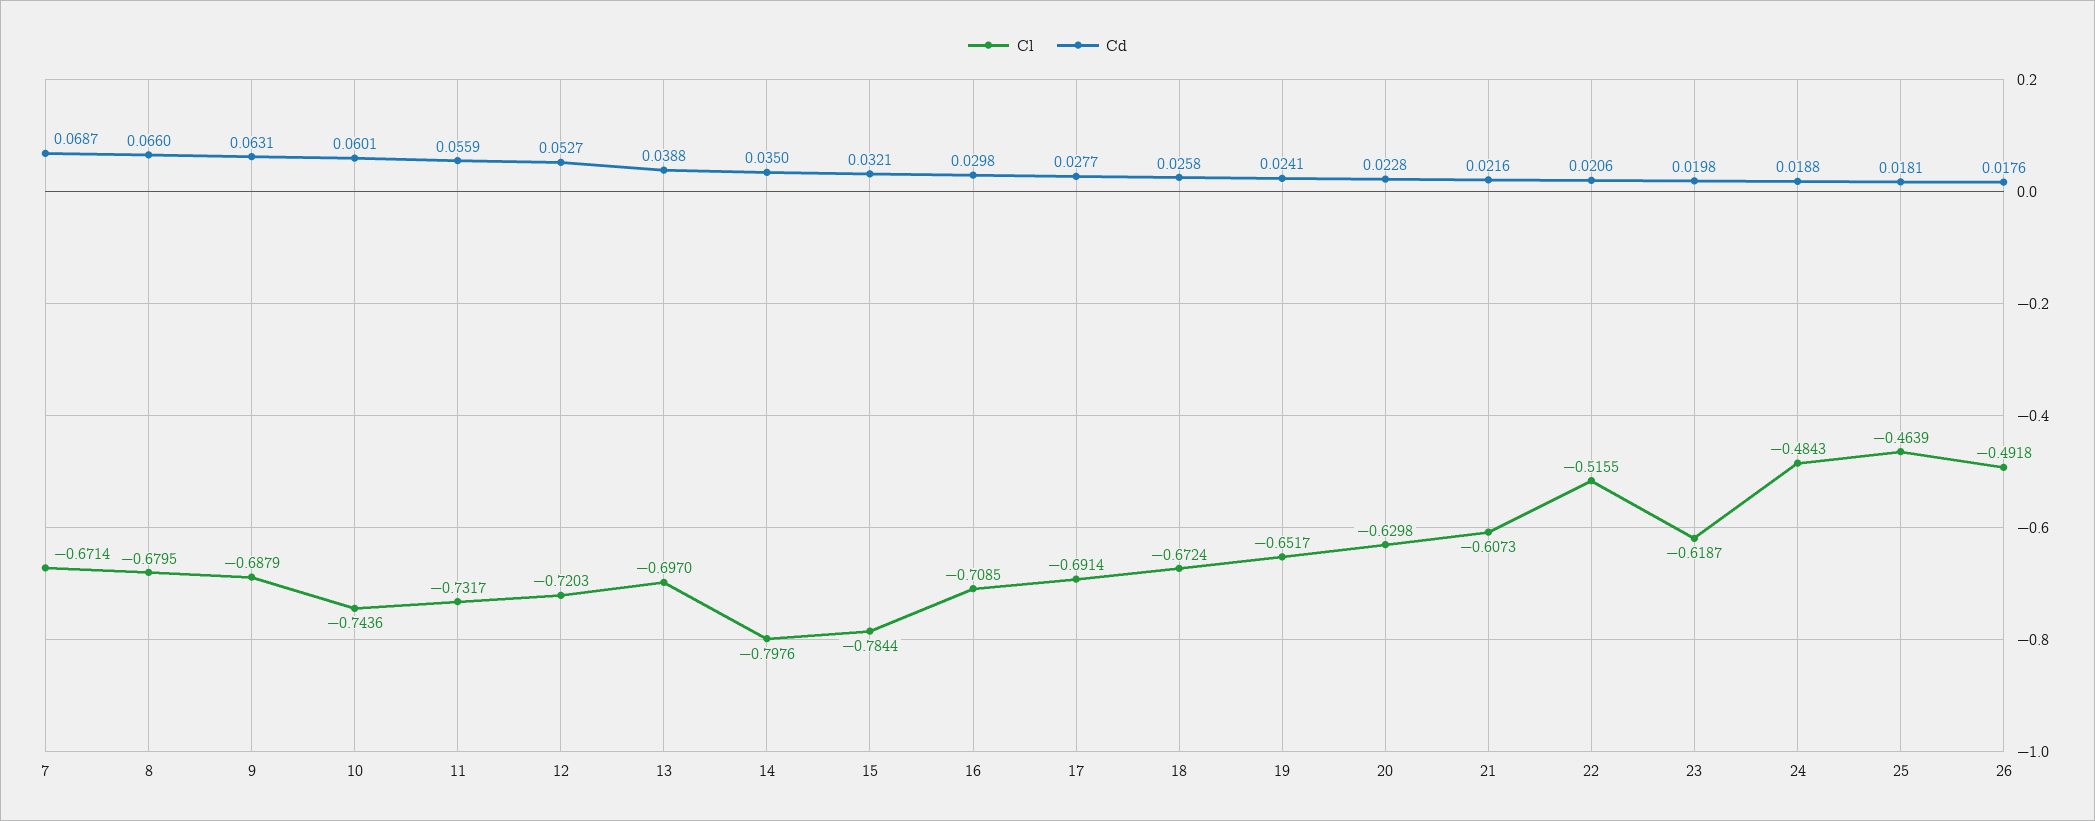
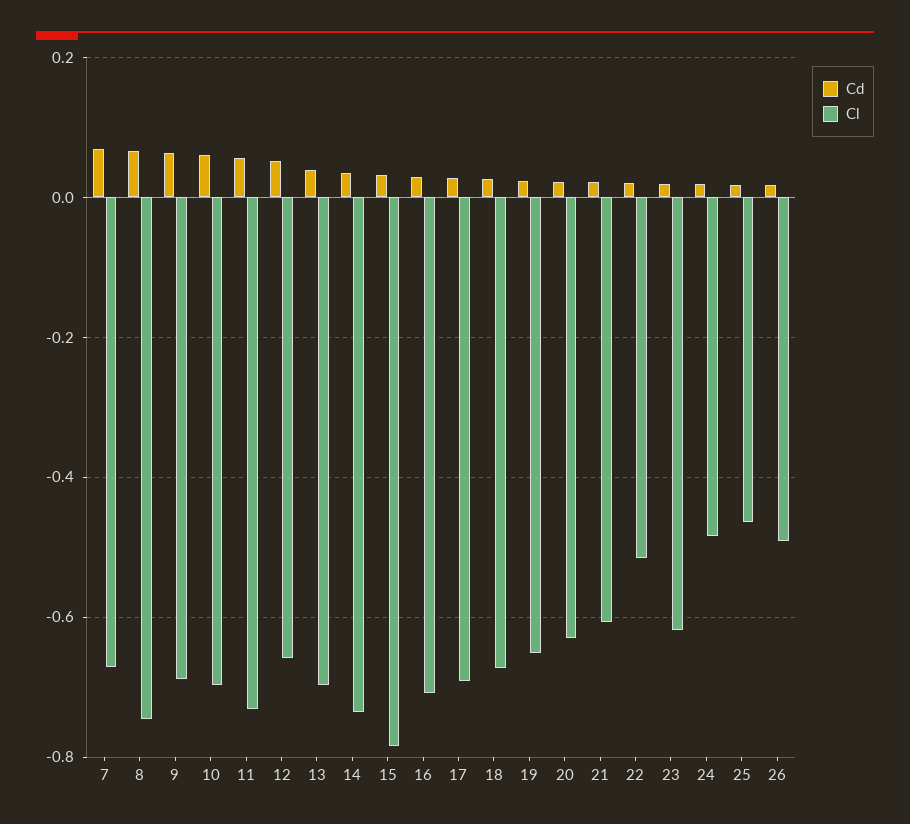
Cl, 8: -0.6795 -> -0.74
Cl, 10: -0.7436 -> -0.7
Cl, 12: -0.7203 -> -0.66
Cl, 14: -0.7976 -> -0.74

